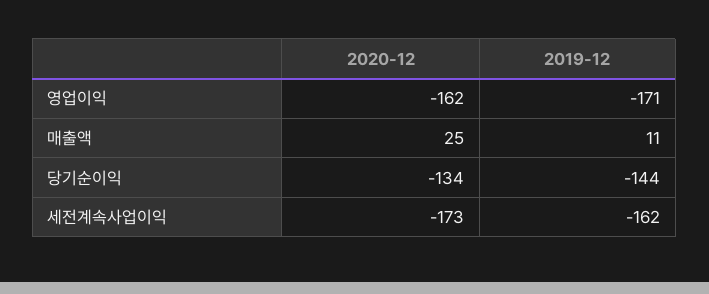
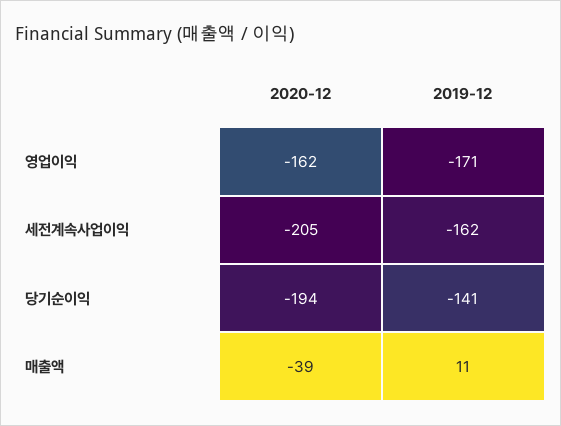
2020-12, 매출액: 25 -> -39
2020-12, 당기순이익: -134 -> -194
2019-12, 당기순이익: -144 -> -141
2020-12, 세전계속사업이익: -173 -> -205

